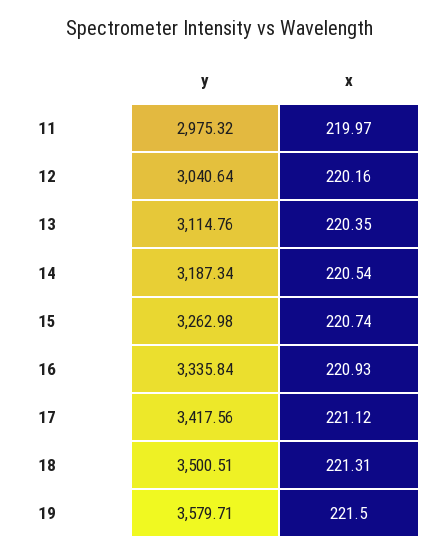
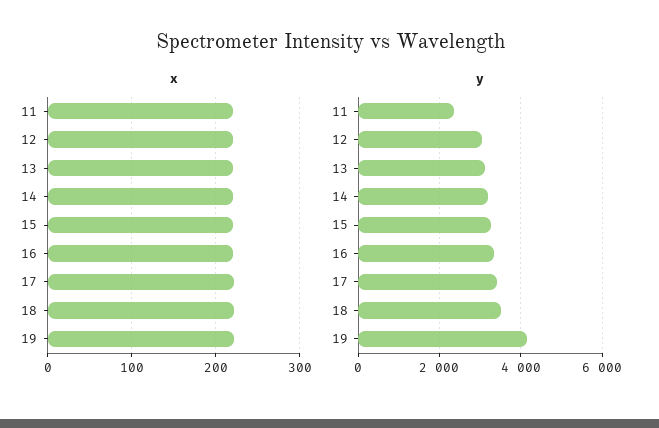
y, 11: 2975.32 -> 2400
y, 19: 3579.71 -> 4200

